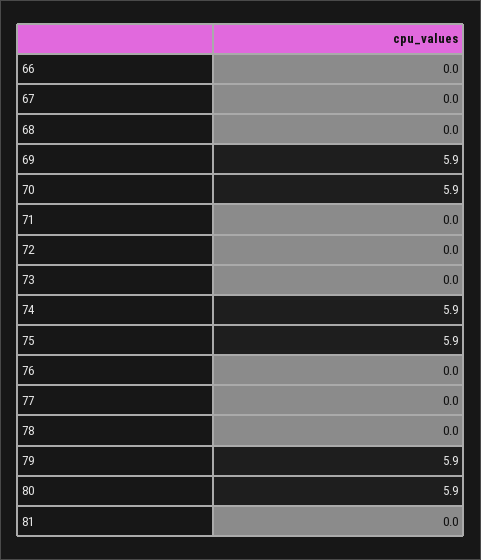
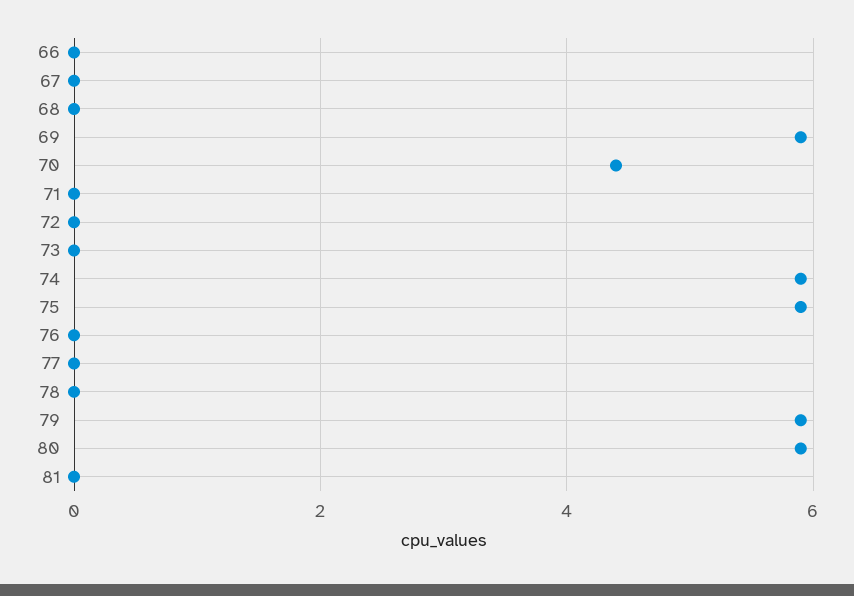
70: 5.9 -> 4.5

